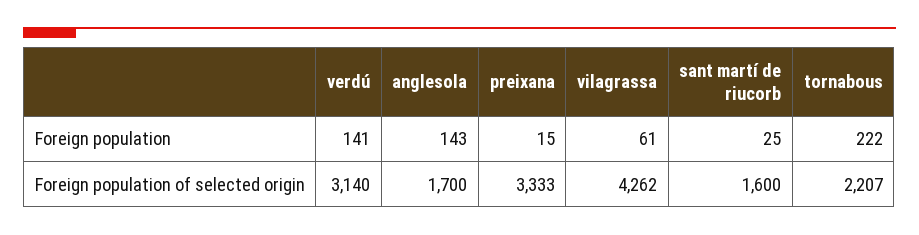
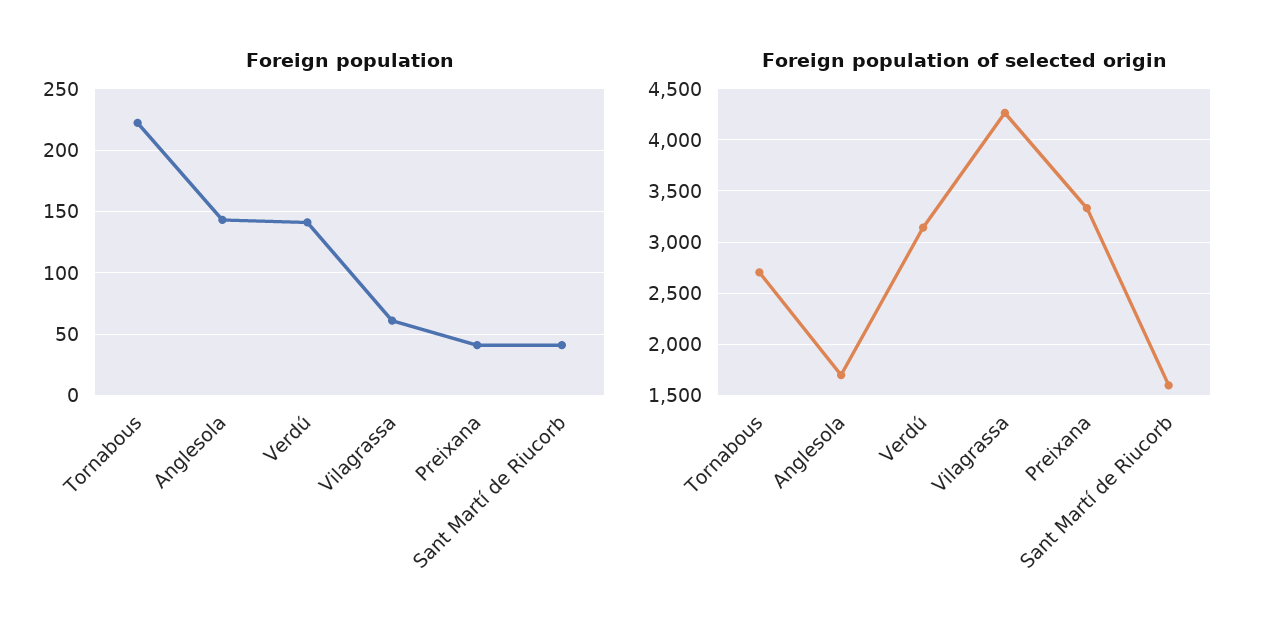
Foreign population, preixana: 15 -> 40
Foreign population, sant martí de riucorb: 25 -> 40
Foreign population of selected origin, tornabous: 2207 -> 2700

